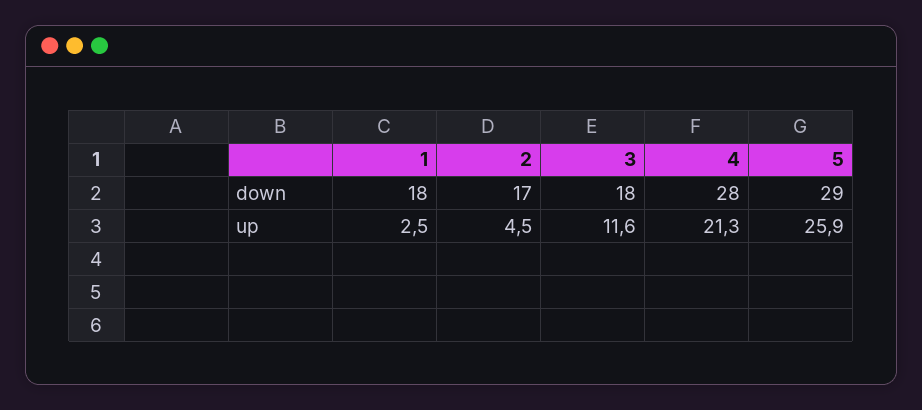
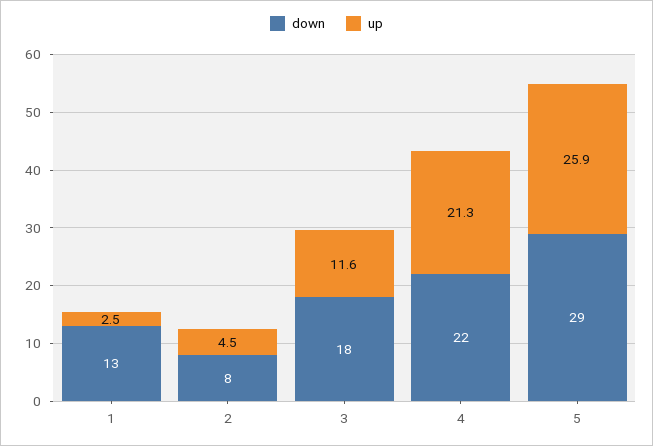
down, 1: 18 -> 13
down, 2: 17 -> 8
down, 4: 28 -> 22

